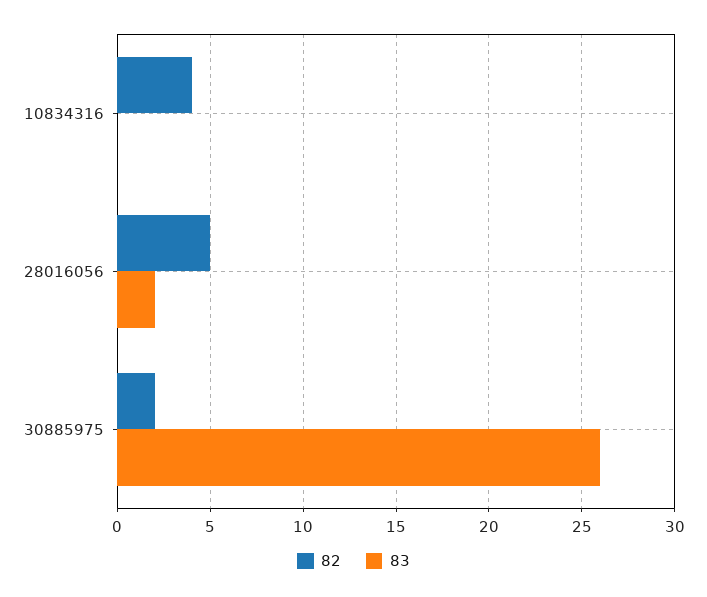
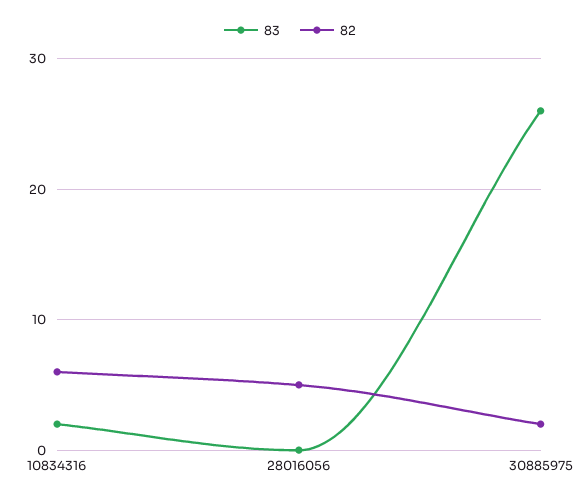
82, 10834316: 4 -> 6
83, 10834316: 0 -> 2
83, 28016056: 2 -> 0

